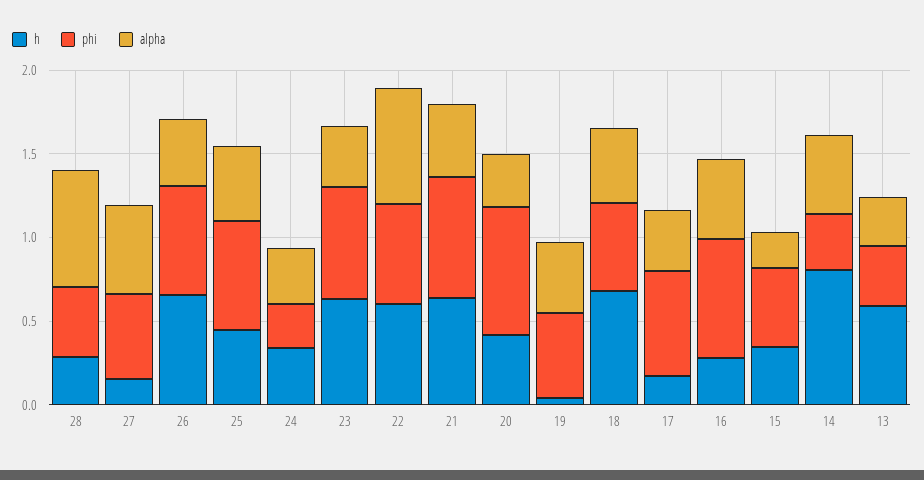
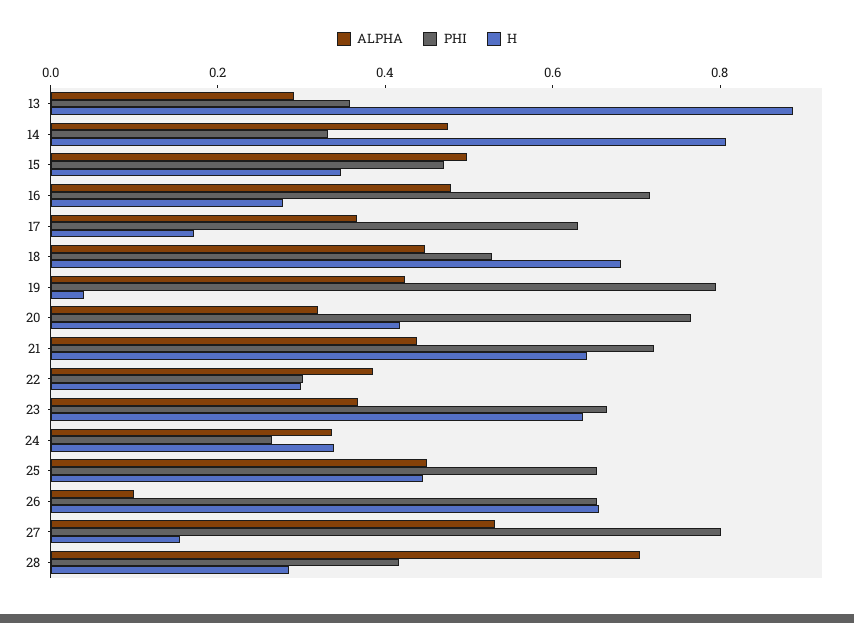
phi, 27: 0.5 -> 0.8
alpha, 26: 0.4 -> 0.1
h, 22: 0.6 -> 0.3
phi, 22: 0.6 -> 0.3
alpha, 22: 0.7 -> 0.4
phi, 19: 0.5 -> 0.8
alpha, 15: 0.2 -> 0.5
h, 13: 0.6 -> 0.9

